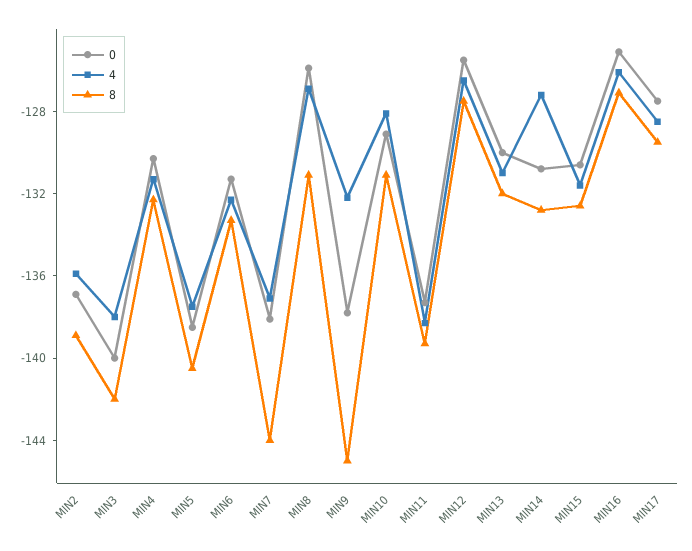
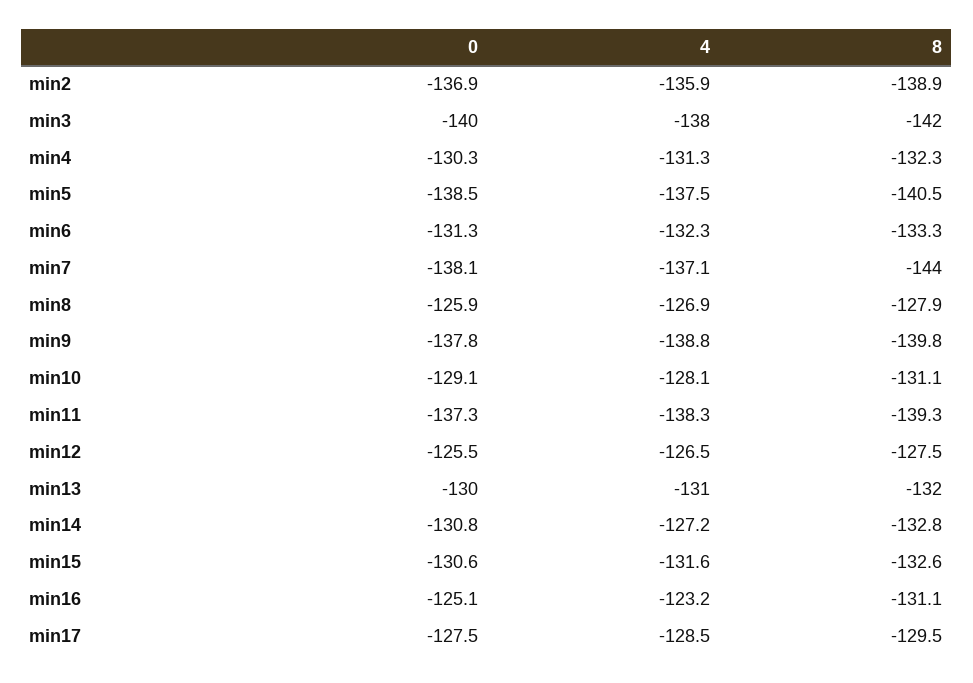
8, MIN8: -131 -> -127.9
4, MIN9: -132 -> -138.8
8, MIN9: -145 -> -139.8
4, MIN16: -126 -> -123.2
8, MIN16: -127 -> -131.1

